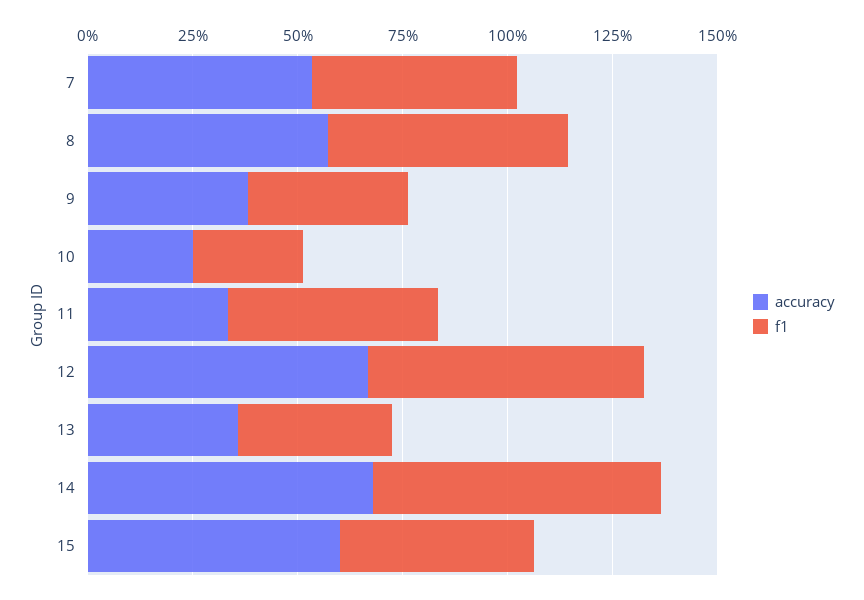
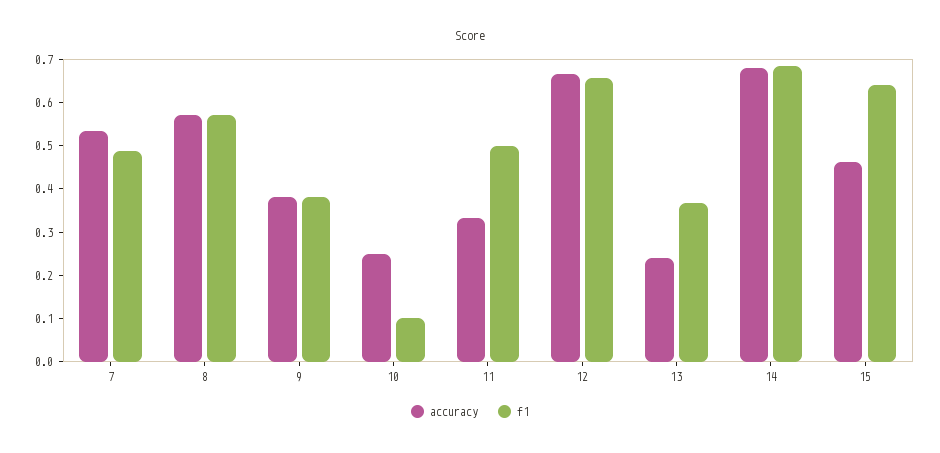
f1, 10: 0.25 -> 0.1
accuracy, 13: 0.35 -> 0.24
accuracy, 15: 0.6 -> 0.46
f1, 15: 0.45 -> 0.64

